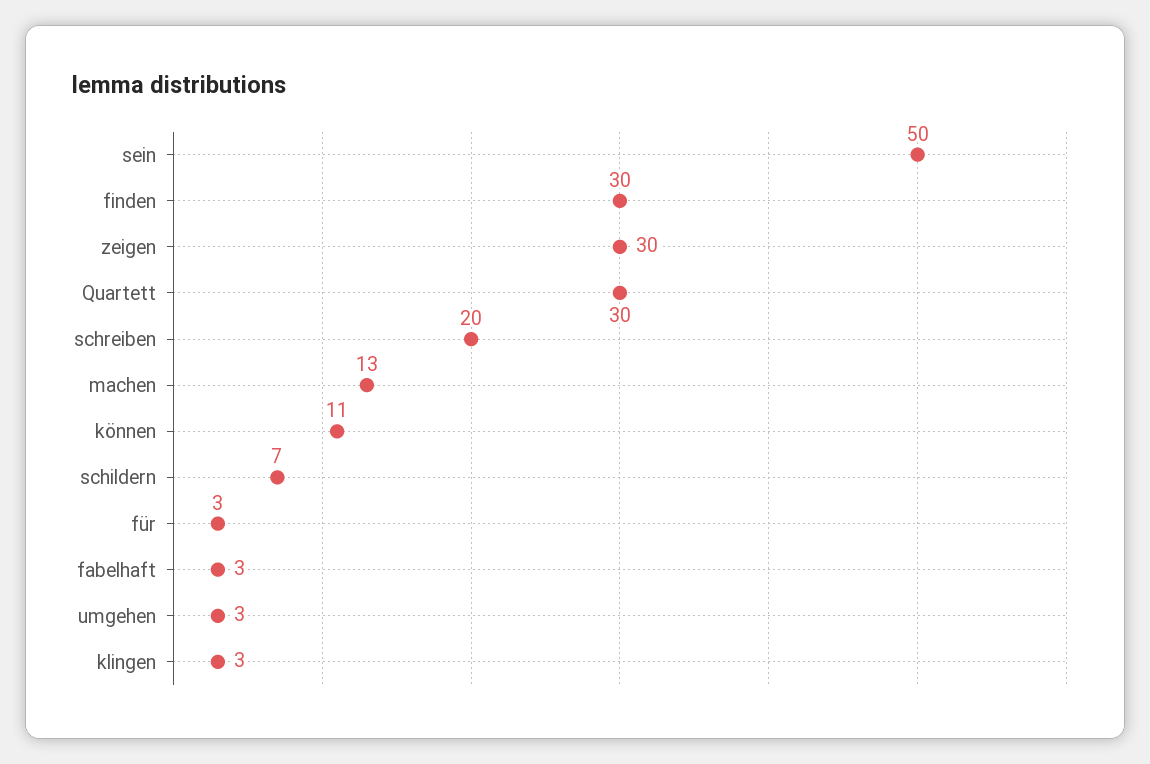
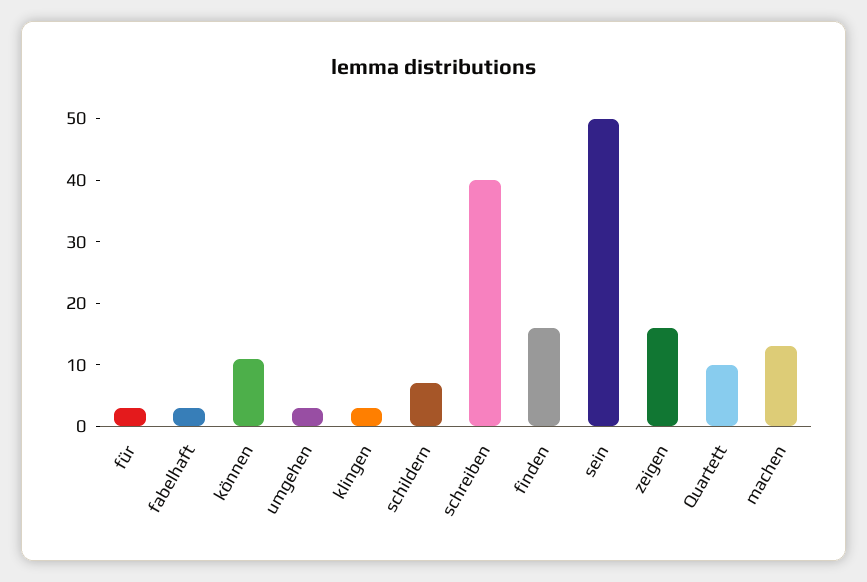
finden: 30 -> 15
zeigen: 30 -> 15
Quartett: 30 -> 10
schreiben: 20 -> 40

